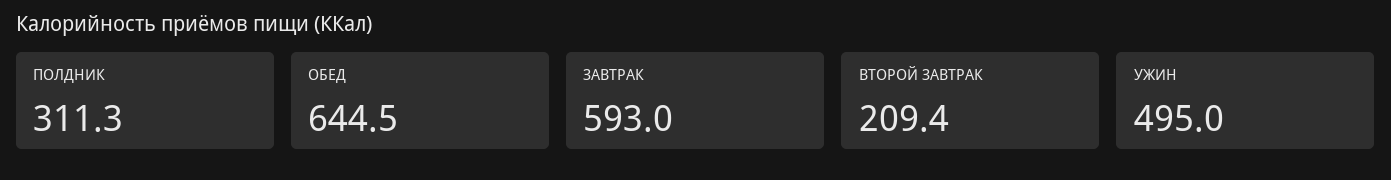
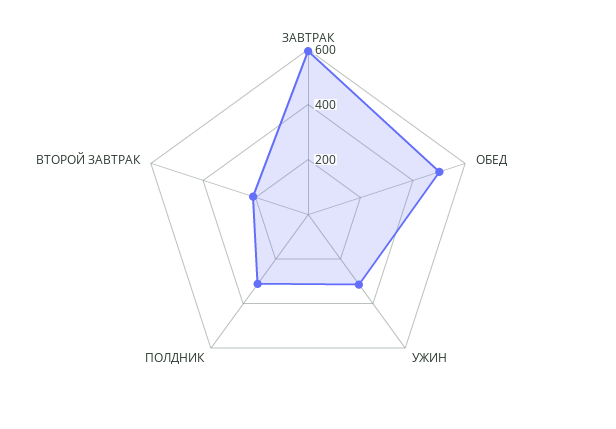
ОБЕД: 644.5 -> 500
УЖИН: 495 -> 300

